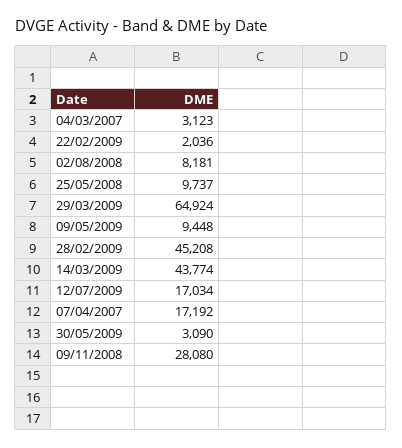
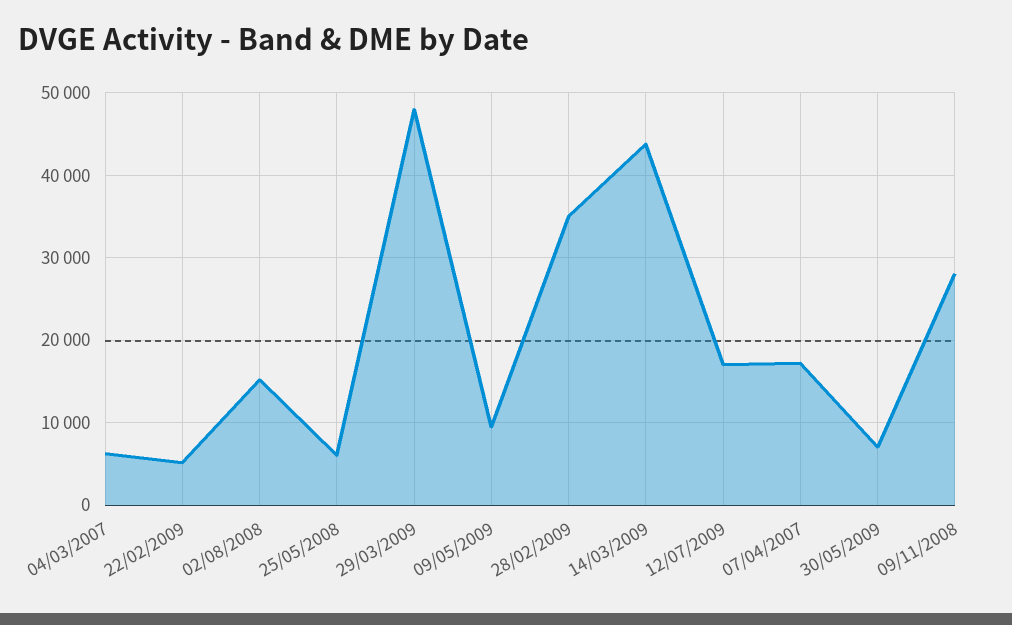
04/03/2007: 3123 -> 6000
22/02/2009: 2036 -> 5000
02/08/2008: 8181 -> 15000
25/05/2008: 9737 -> 6000
29/03/2009: 64924 -> 48000
28/02/2009: 45208 -> 35000
30/05/2009: 3090 -> 7000

